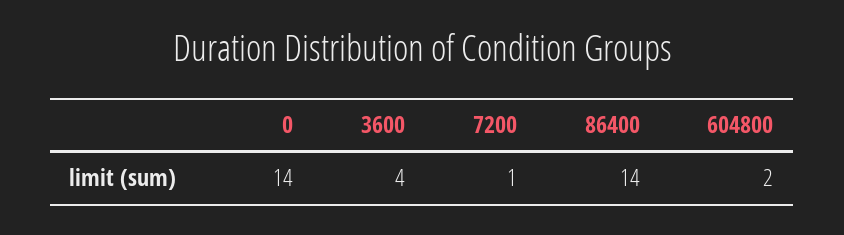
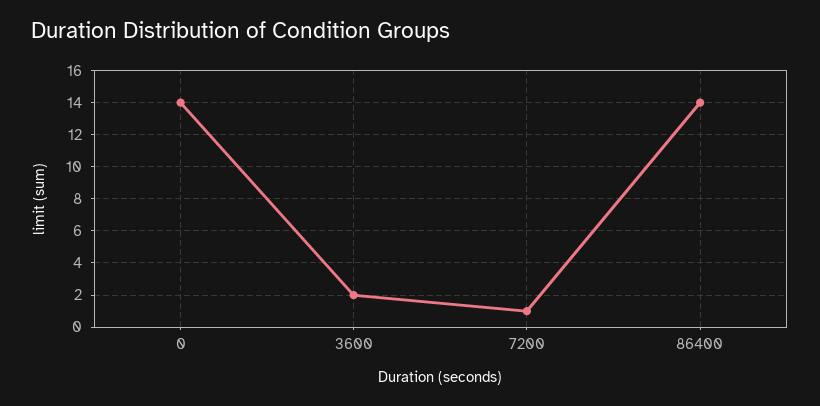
3600: 4 -> 2
604800: 2 -> none

